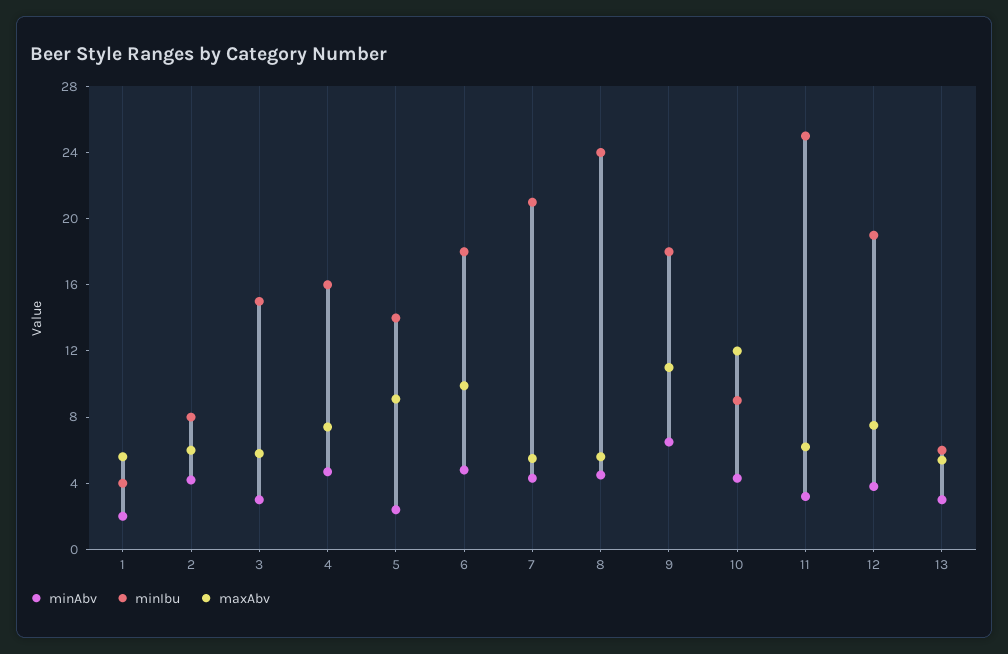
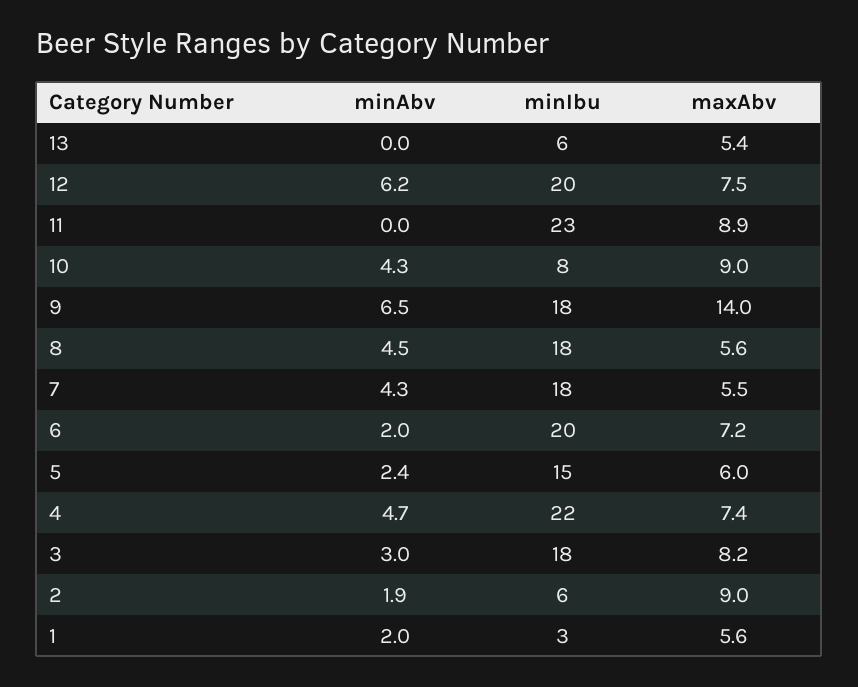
minIbu, 1: 4 -> 3
minAbv, 2: 4 -> 1.9
minIbu, 2: 8 -> 6
maxAbv, 2: 6 -> 9
minIbu, 3: 15 -> 18
maxAbv, 3: 6 -> 8.2
minIbu, 4: 16 -> 22
minIbu, 5: 14 -> 15
maxAbv, 5: 9 -> 6
minAbv, 6: 5 -> 2
minIbu, 6: 18 -> 20
maxAbv, 6: 10 -> 7.2
minIbu, 7: 21 -> 18
minIbu, 8: 24 -> 18
maxAbv, 9: 11 -> 14
minIbu, 10: 9 -> 8
maxAbv, 10: 12 -> 9
minAbv, 11: 3 -> 0
minIbu, 11: 25 -> 23
maxAbv, 11: 6 -> 8.9
minAbv, 12: 4 -> 6.2
minIbu, 12: 19 -> 20
minAbv, 13: 3 -> 0

